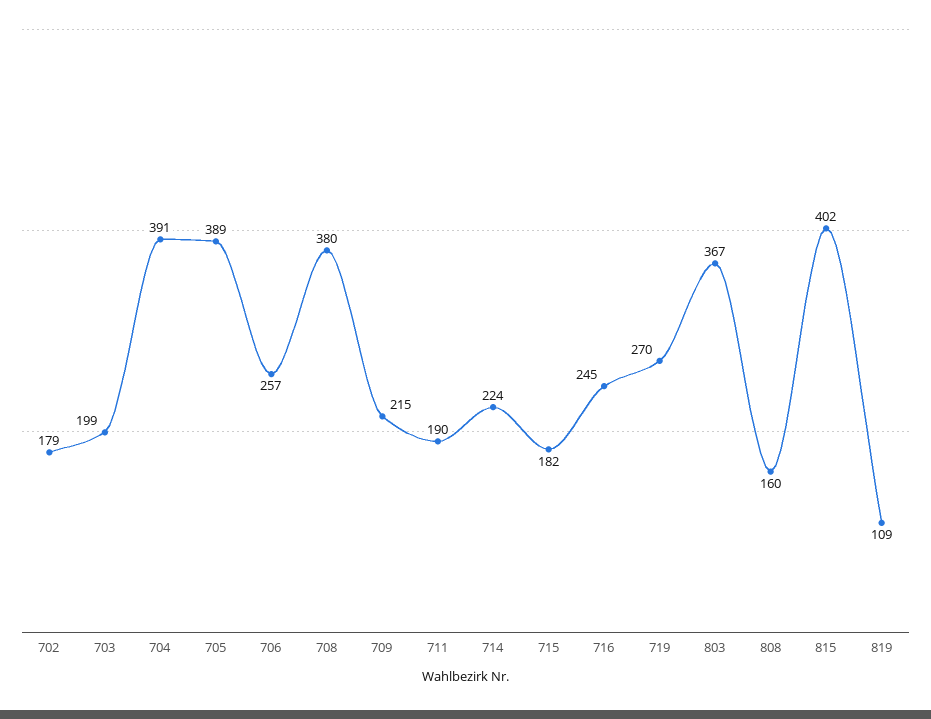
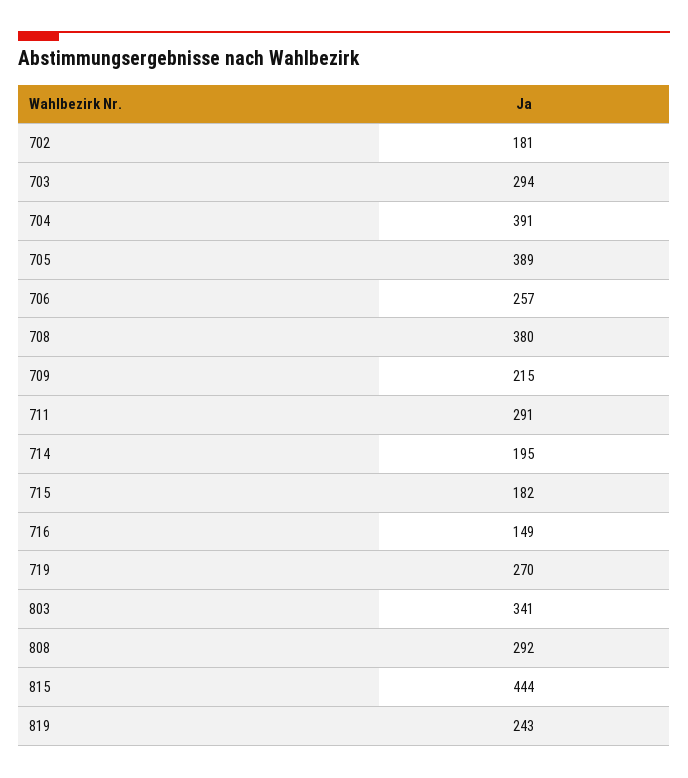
702: 179 -> 181
703: 199 -> 294
711: 190 -> 291
714: 224 -> 195
716: 245 -> 149
803: 367 -> 341
808: 160 -> 292
815: 402 -> 444
819: 109 -> 243

